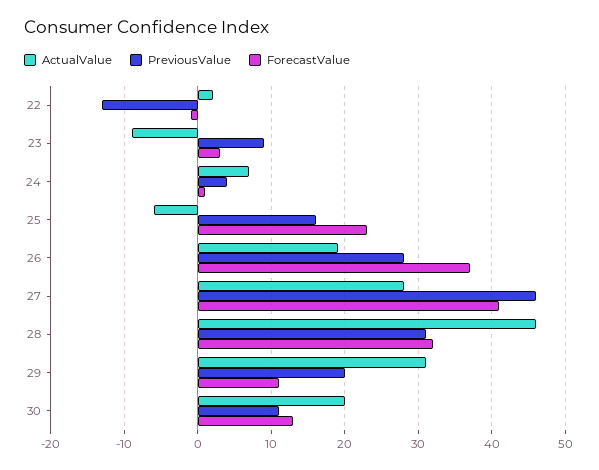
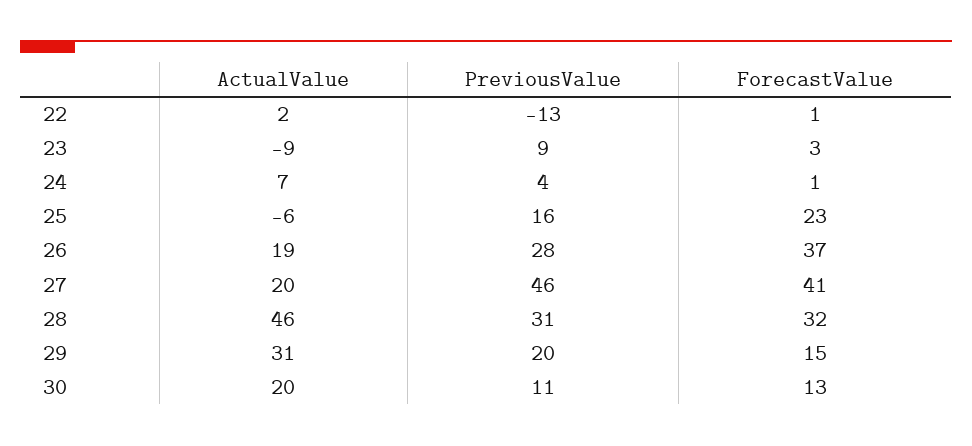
ForecastValue, 22: -1 -> 1
ActualValue, 27: 28 -> 20
ForecastValue, 29: 11 -> 15

